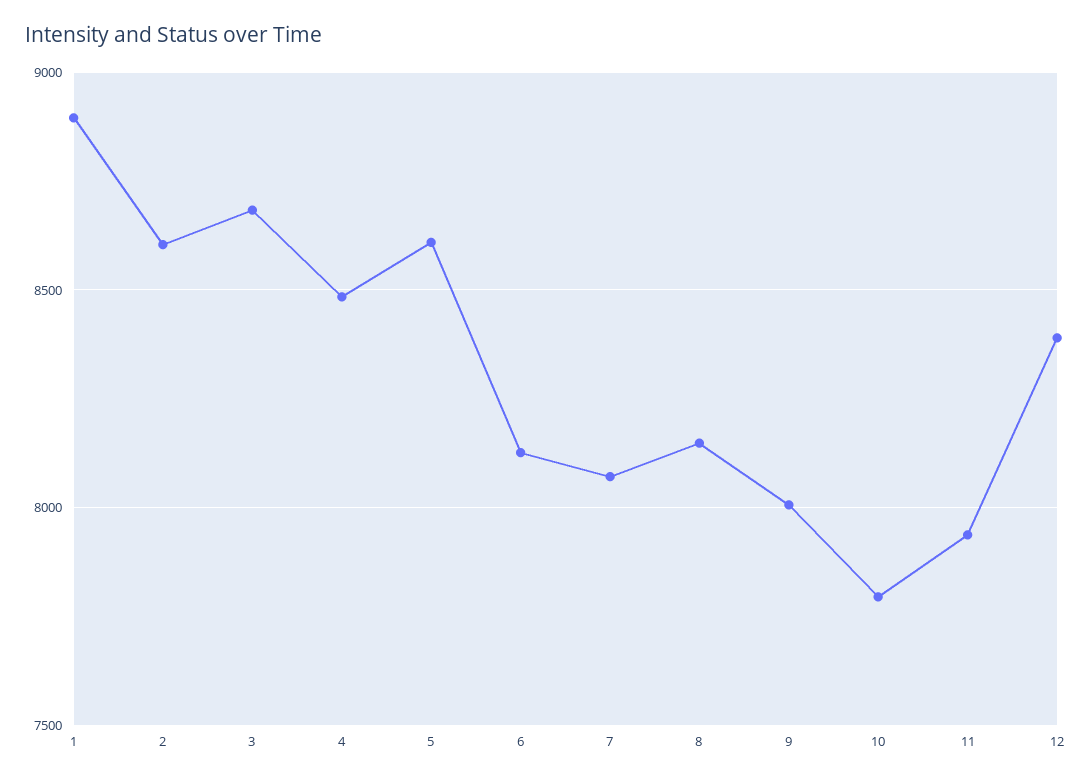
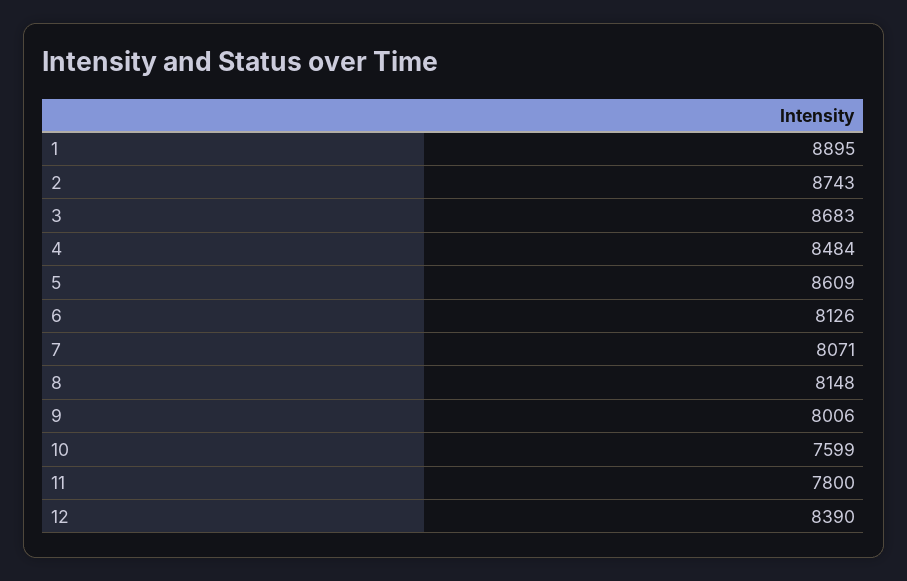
2: 8600 -> 8743
10: 7800 -> 7599
11: 7950 -> 7800

